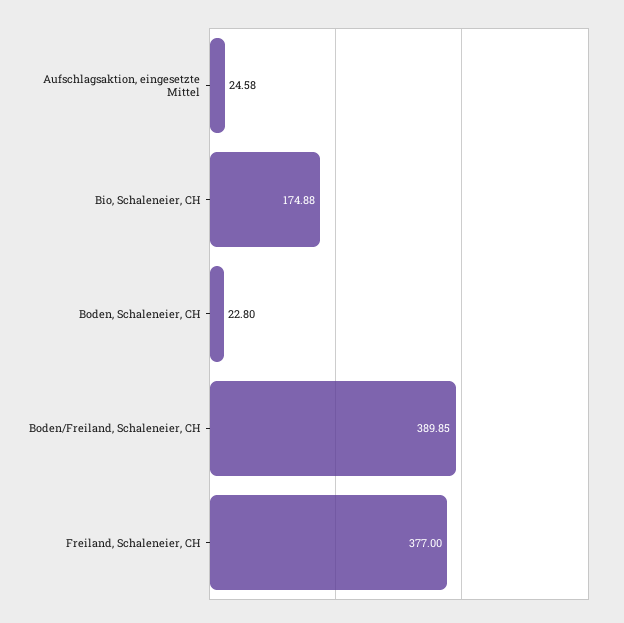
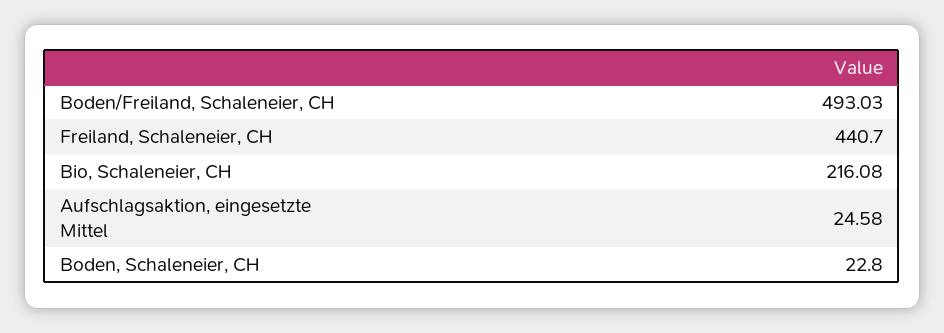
Bio, Schaleneier, CH: 174.88 -> 216.08
Boden/Freiland, Schaleneier, CH: 389.85 -> 493.03
Freiland, Schaleneier, CH: 377 -> 440.7

